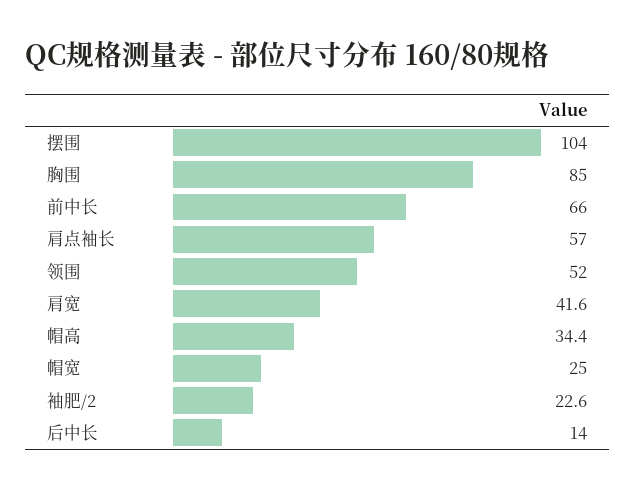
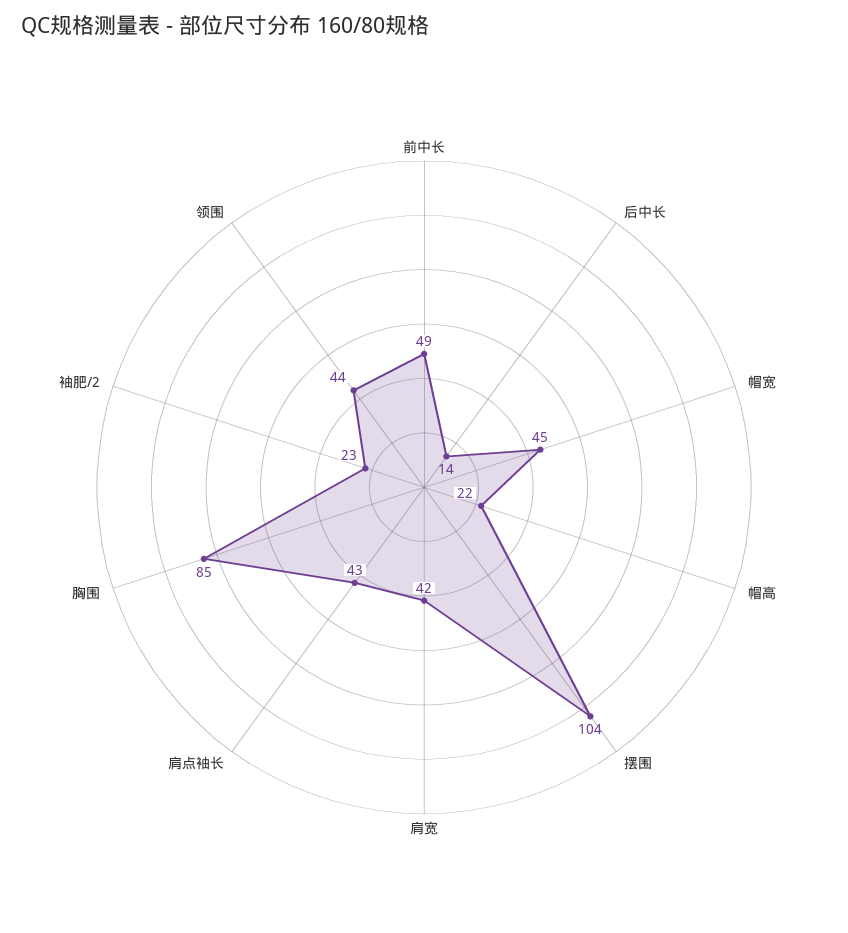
前中长: 66 -> 49
肩点袖长: 57 -> 43
领围: 52 -> 44
帽高: 34.4 -> 22
帽宽: 25 -> 45

